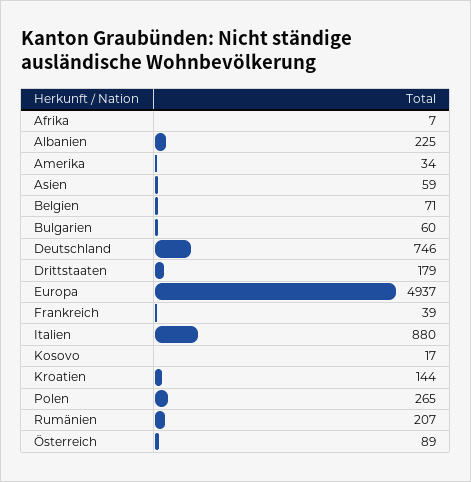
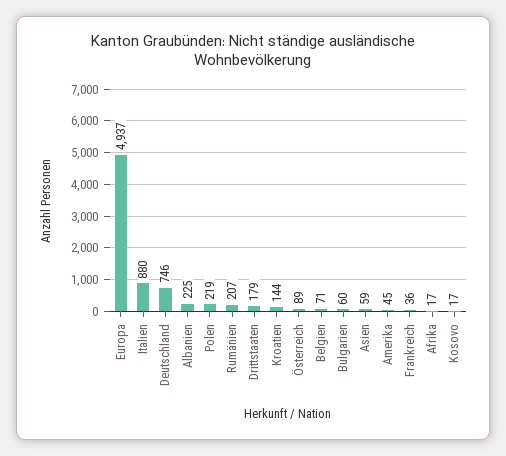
Afrika: 7 -> 17
Amerika: 34 -> 45
Frankreich: 39 -> 36
Polen: 265 -> 219

